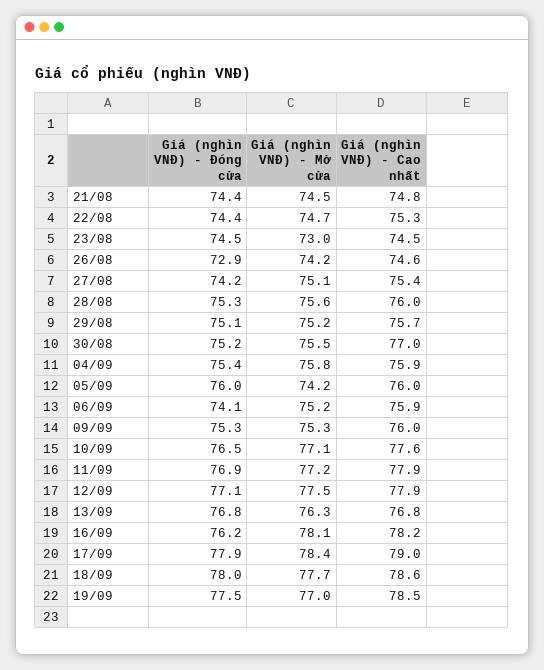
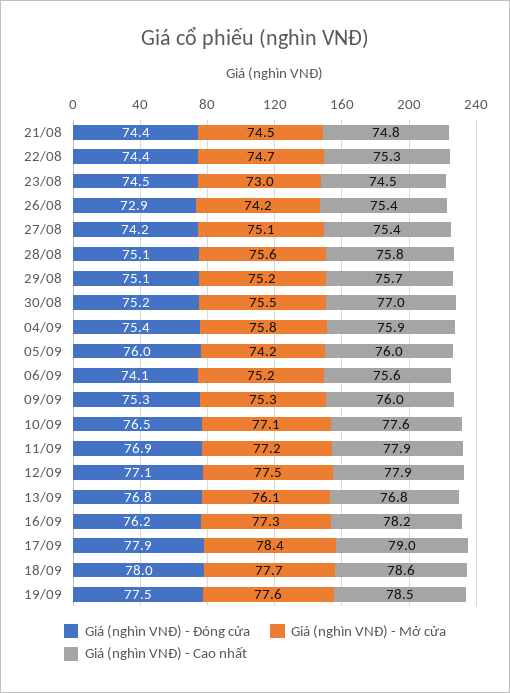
Giá (nghìn VNĐ) - Cao nhất, 26/08: 74.6 -> 75.4
Giá (nghìn VNĐ) - Đóng cửa, 28/08: 75.3 -> 75.1
Giá (nghìn VNĐ) - Cao nhất, 28/08: 76 -> 75.8
Giá (nghìn VNĐ) - Cao nhất, 06/09: 75.9 -> 75.6
Giá (nghìn VNĐ) - Mở cửa, 13/09: 76.3 -> 76.1
Giá (nghìn VNĐ) - Mở cửa, 16/09: 78.1 -> 77.3
Giá (nghìn VNĐ) - Mở cửa, 19/09: 77 -> 77.6

